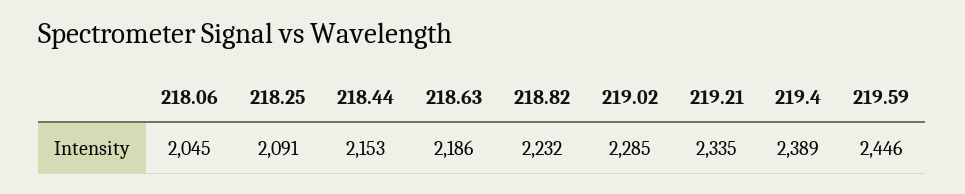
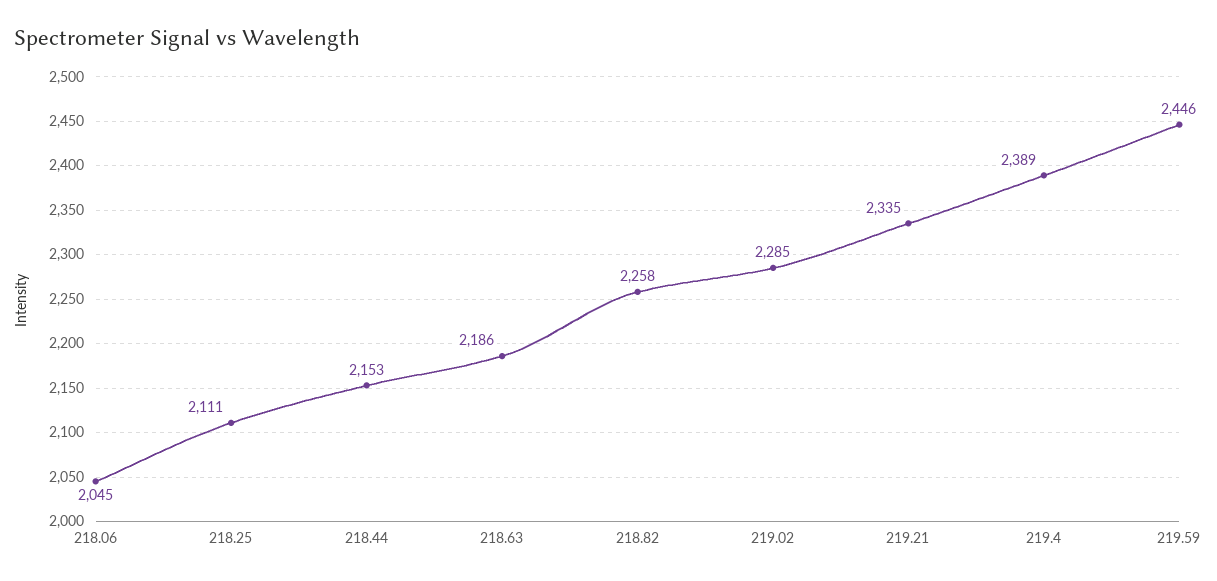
218.25: 2091 -> 2111
218.82: 2232 -> 2258

